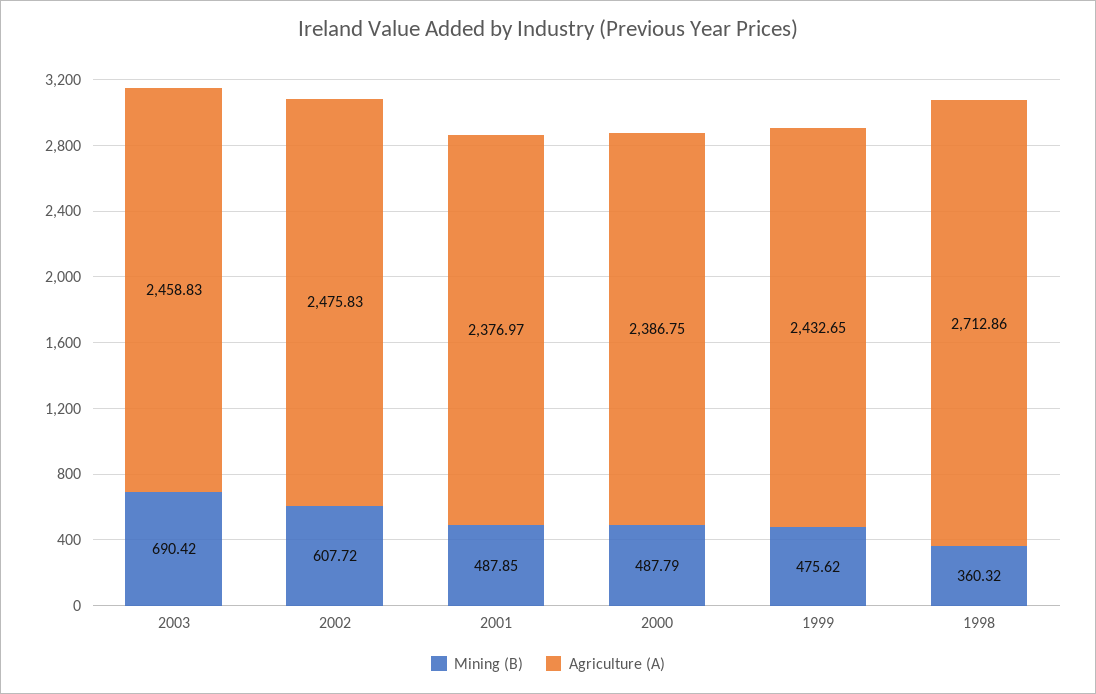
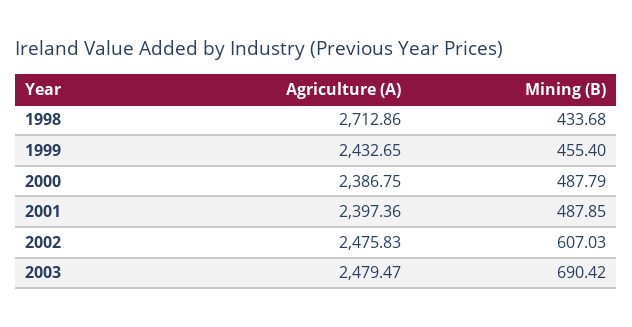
Agriculture (A), 2003: 2458.83 -> 2479.47
Mining (B), 2002: 607.72 -> 607.03
Agriculture (A), 2001: 2376.97 -> 2397.36
Mining (B), 1999: 475.62 -> 455.4
Mining (B), 1998: 360.32 -> 433.68

